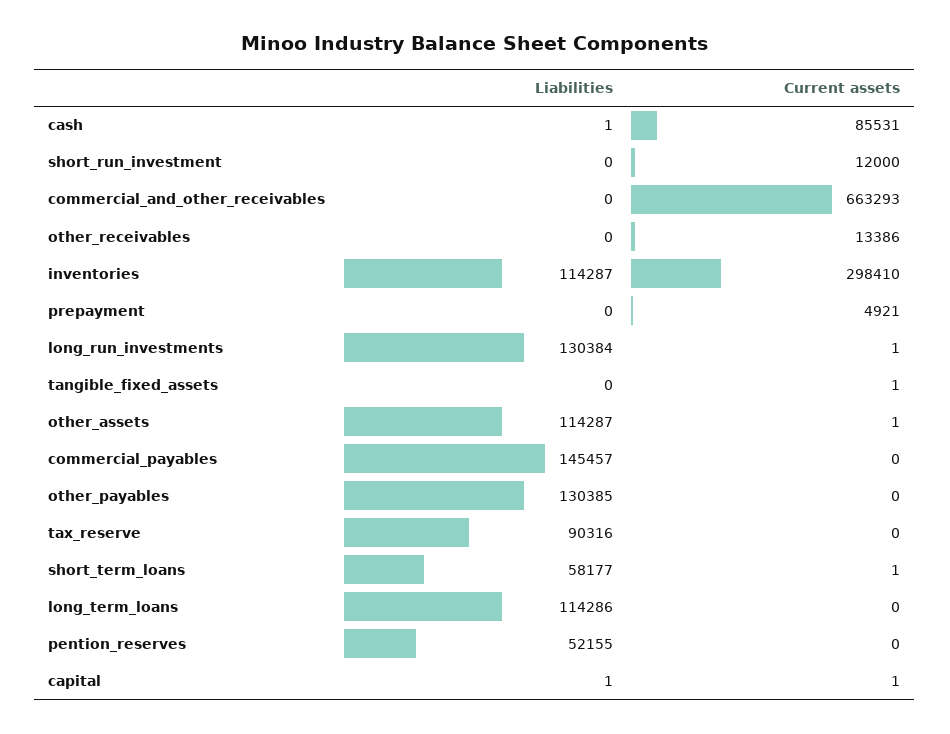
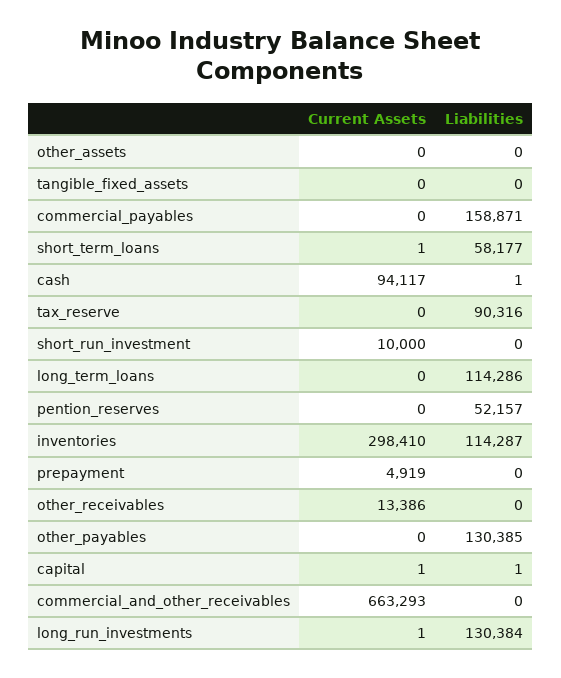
Current assets, cash: 85531 -> 94117
Current assets, short_run_investment: 12000 -> 10000
Current assets, prepayment: 4921 -> 4919
Current assets, tangible_fixed_assets: 1 -> 0
Liabilities, other_assets: 114287 -> 0
Current assets, other_assets: 1 -> 0
Liabilities, commercial_payables: 145457 -> 158871
Liabilities, pention_reserves: 52155 -> 52157

